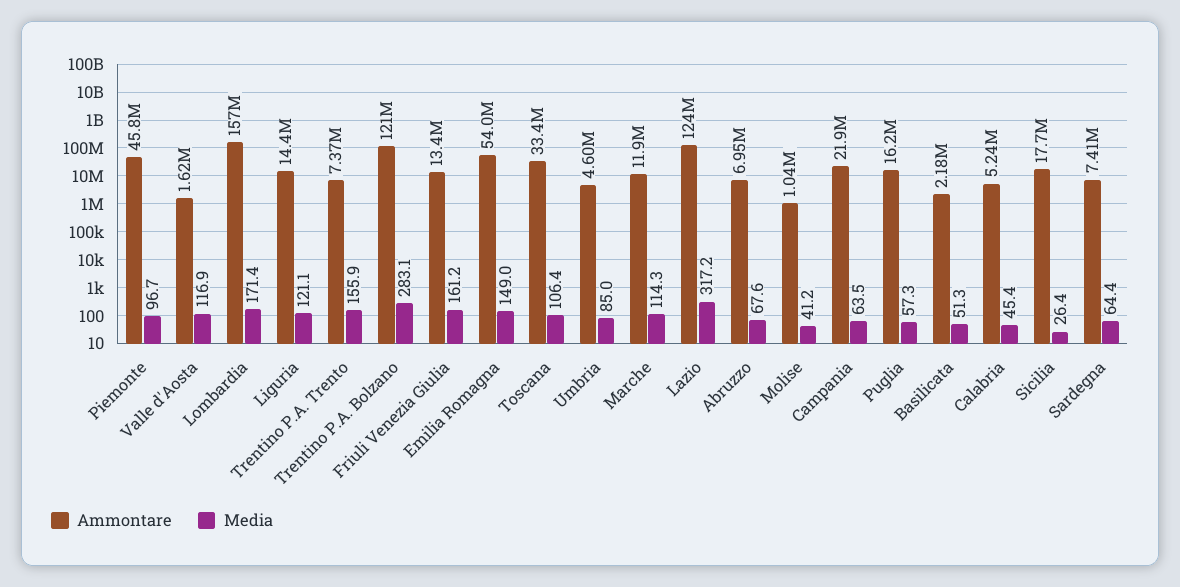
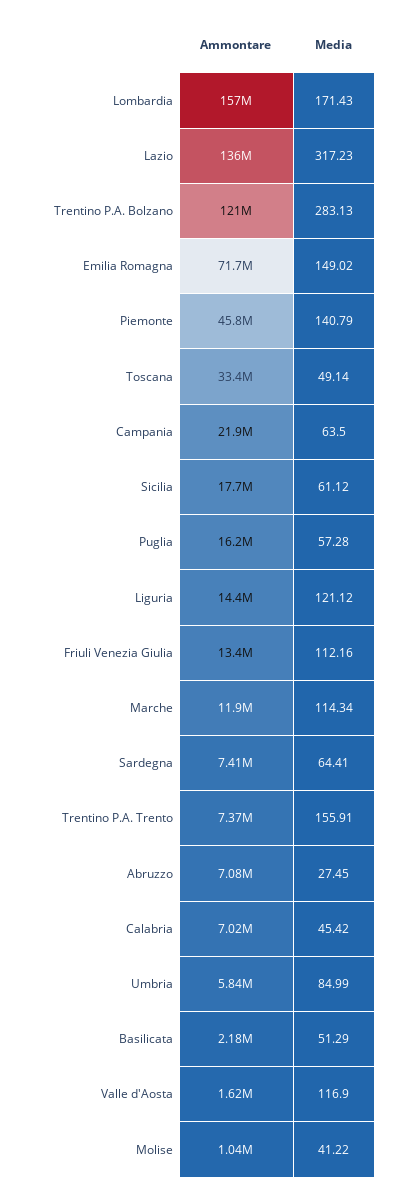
Media, Piemonte: 96.7 -> 140.79
Media, Friuli Venezia Giulia: 161.2 -> 112.16
Ammontare, Emilia Romagna: 54000000 -> 71700000
Media, Toscana: 106.4 -> 49.14
Ammontare, Umbria: 4600000 -> 5840000
Ammontare, Lazio: 124000000 -> 136000000
Ammontare, Abruzzo: 6950000 -> 7080000
Media, Abruzzo: 67.6 -> 27.45
Ammontare, Calabria: 5240000 -> 7020000
Media, Sicilia: 26.4 -> 61.12

